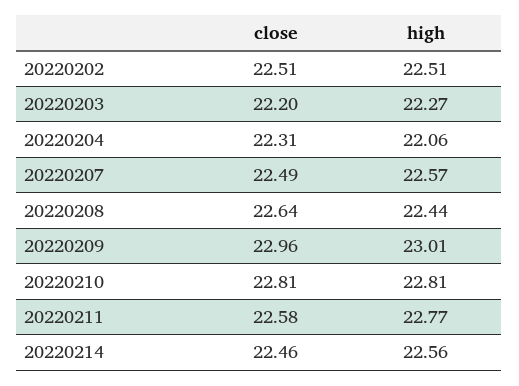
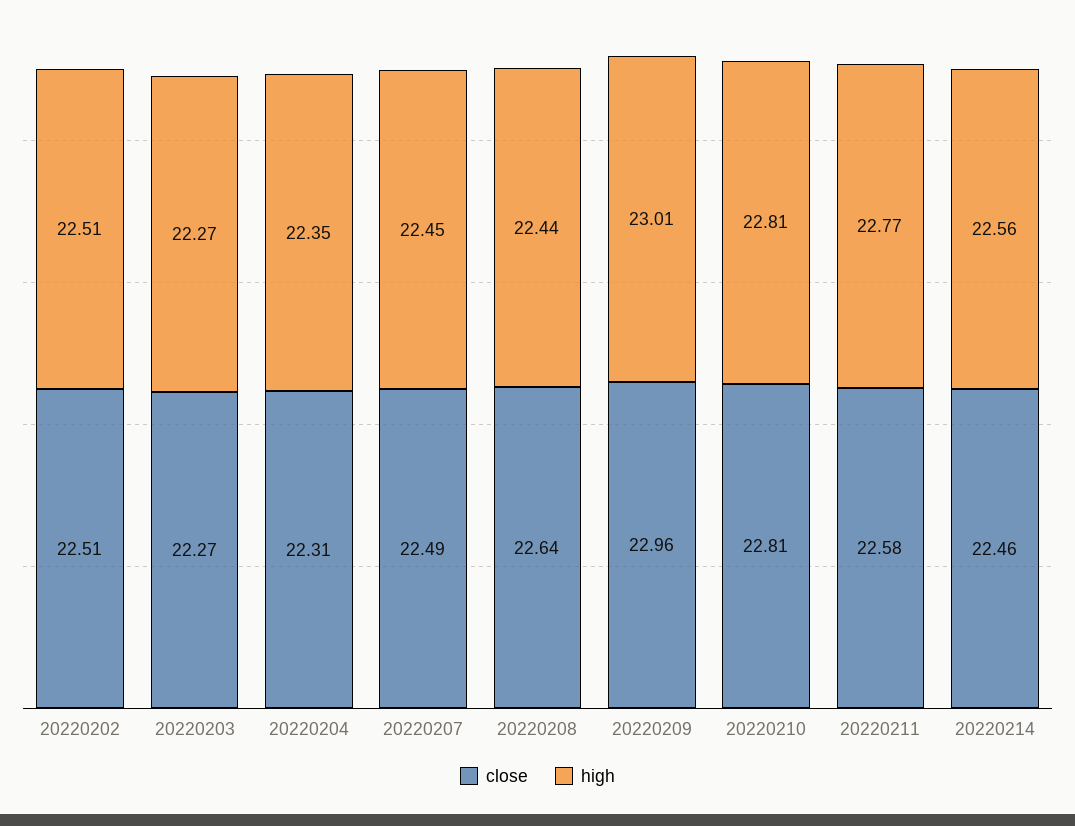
close, 20220203: 22.2 -> 22.27
high, 20220204: 22.06 -> 22.35
high, 20220207: 22.57 -> 22.45

